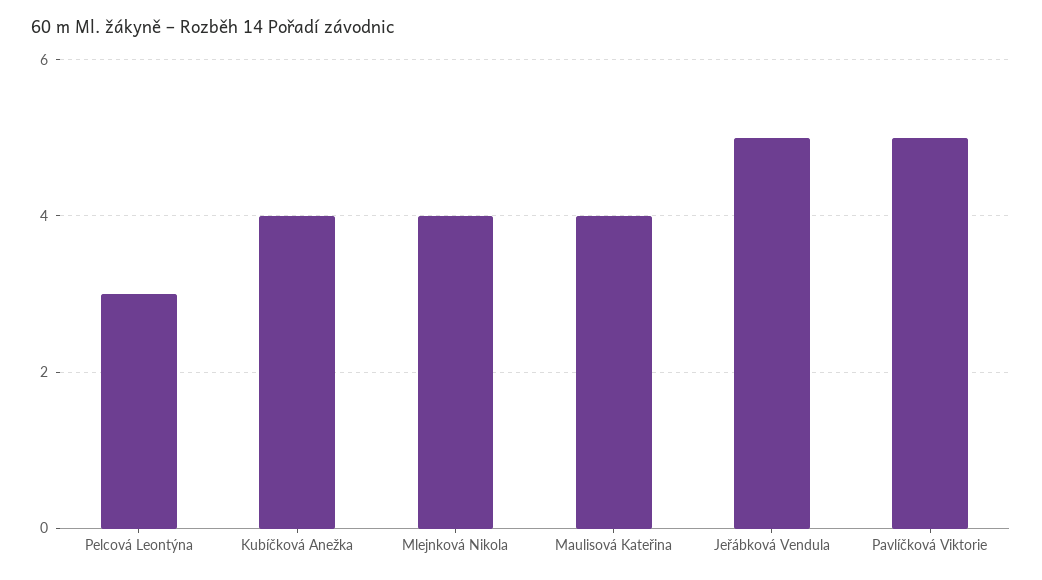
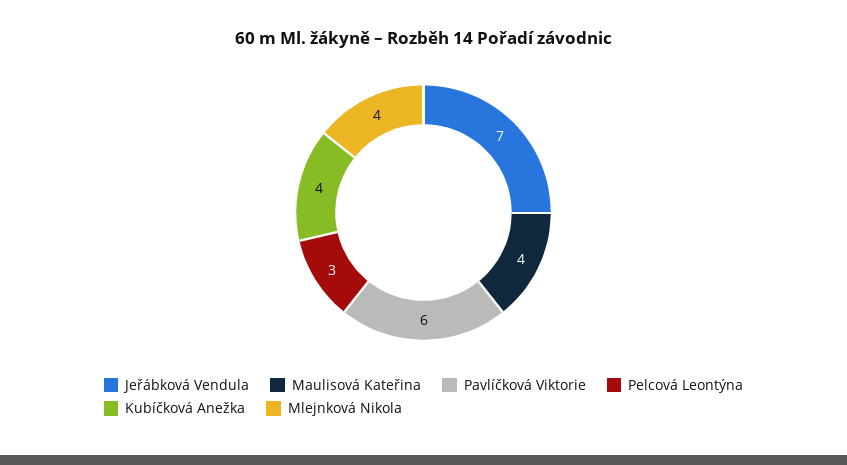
Jeřábková Vendula: 5 -> 7
Pavlíčková Viktorie: 5 -> 6

